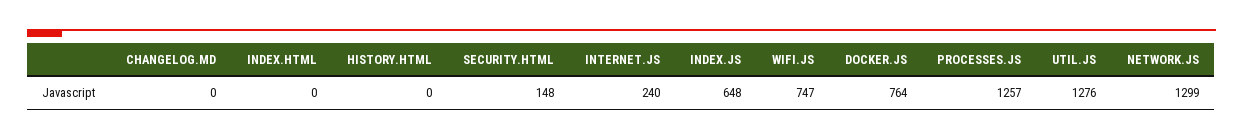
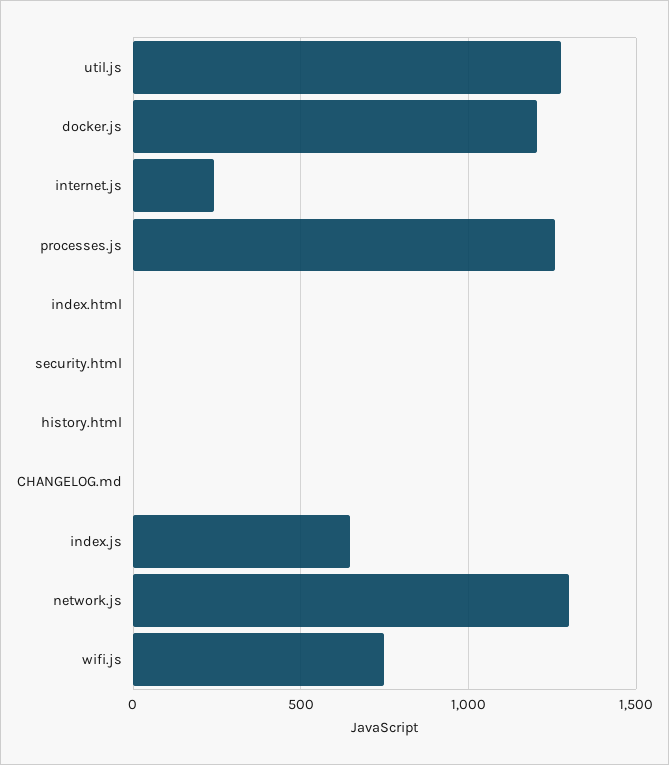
SECURITY.HTML: 148 -> 0
DOCKER.JS: 764 -> 1200

